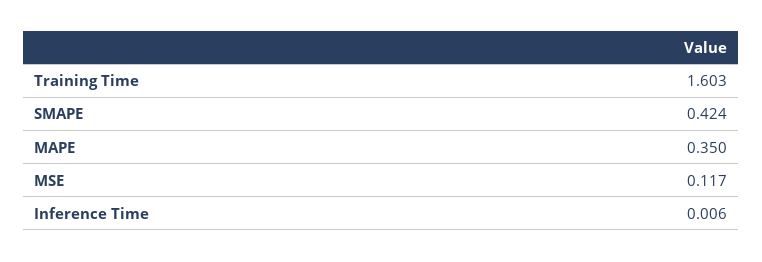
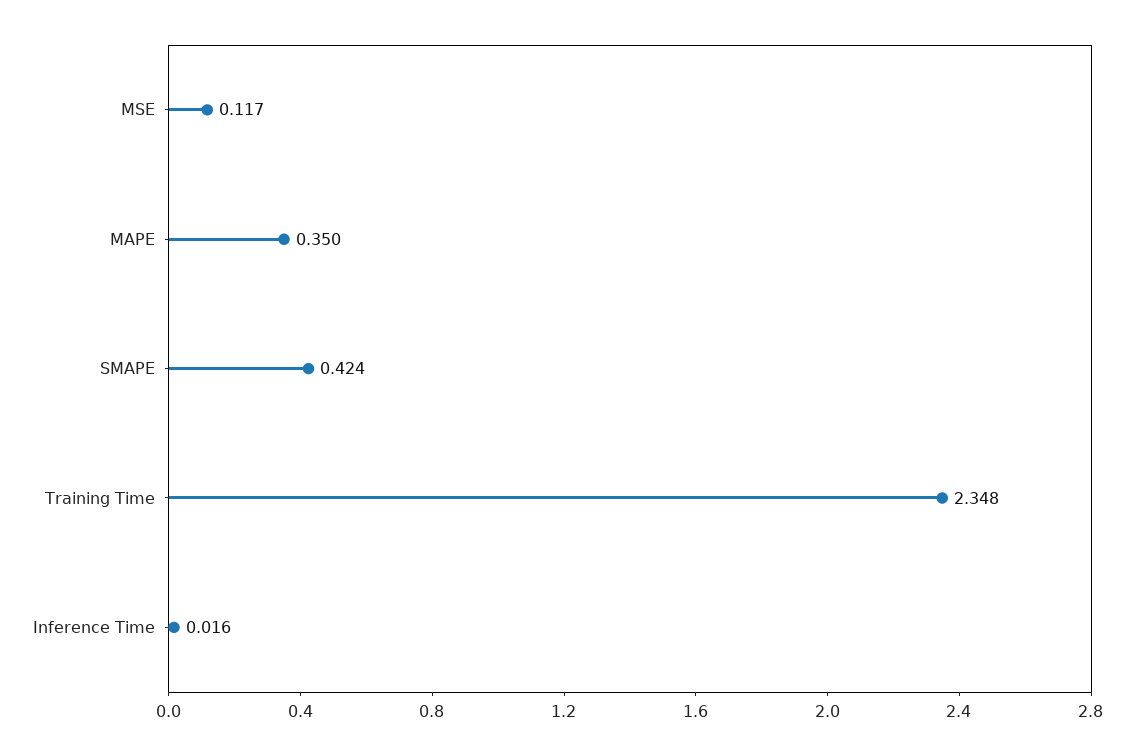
Training Time: 1.603 -> 2.348
Inference Time: 0.006 -> 0.016

